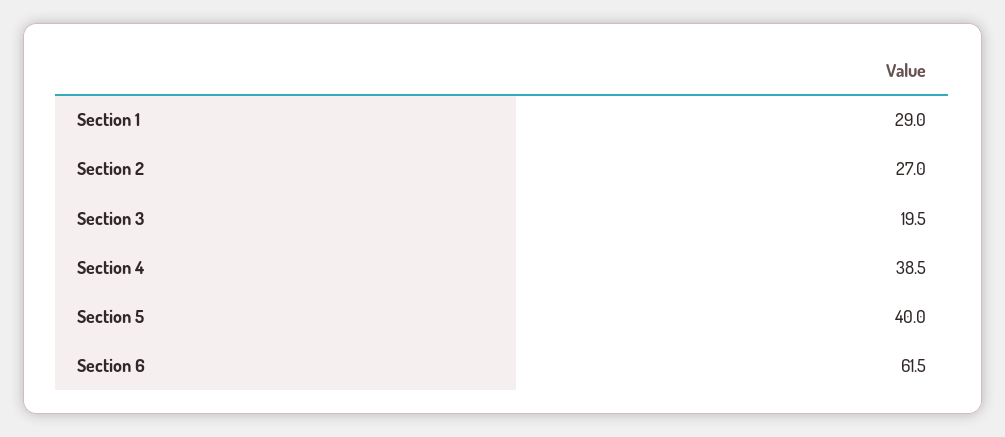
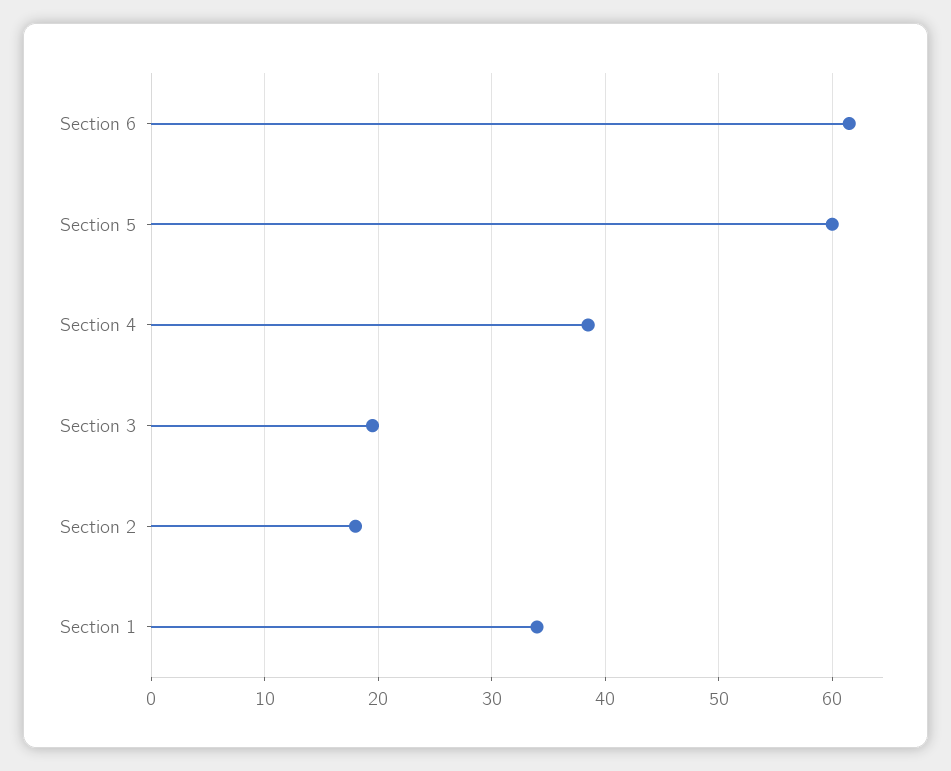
Section 1: 29 -> 34
Section 2: 27 -> 18
Section 5: 40 -> 60

